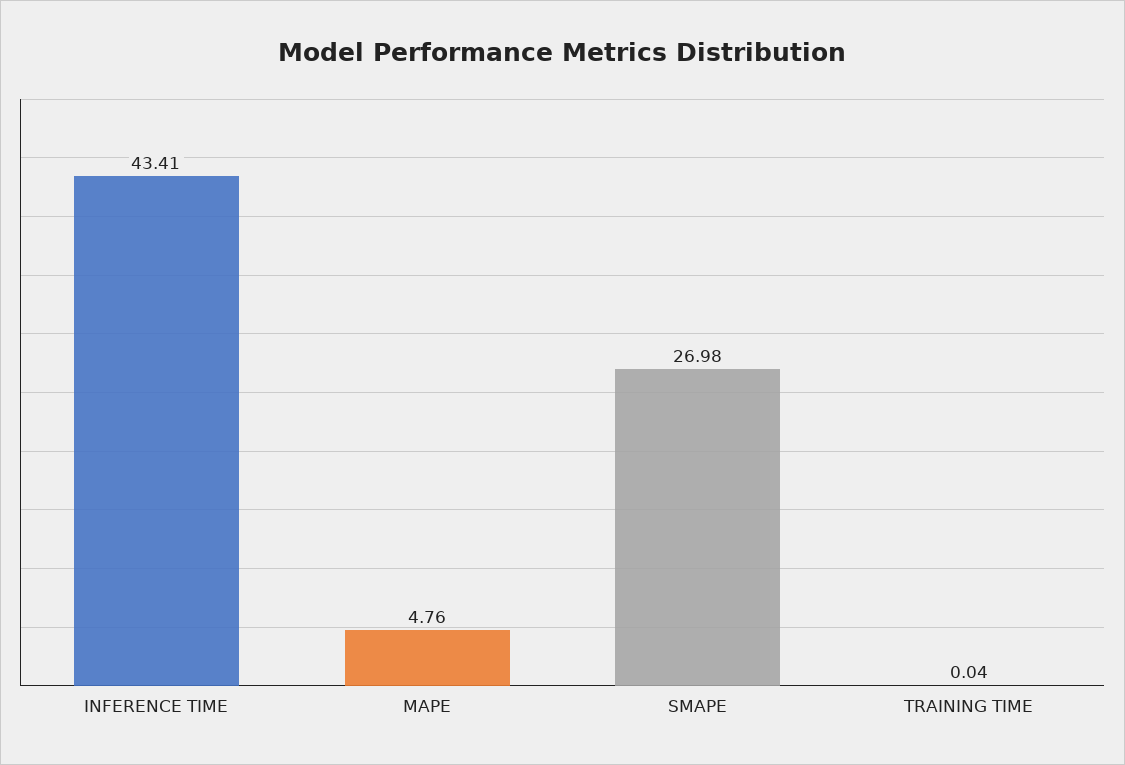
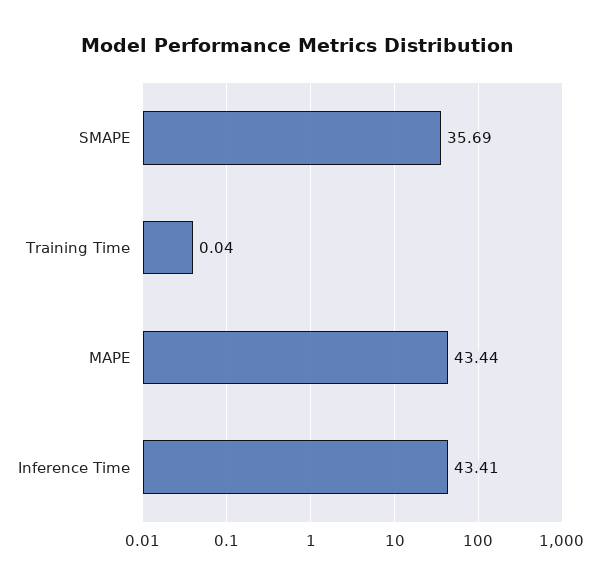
MAPE: 4.76 -> 43.44
SMAPE: 26.98 -> 35.69

